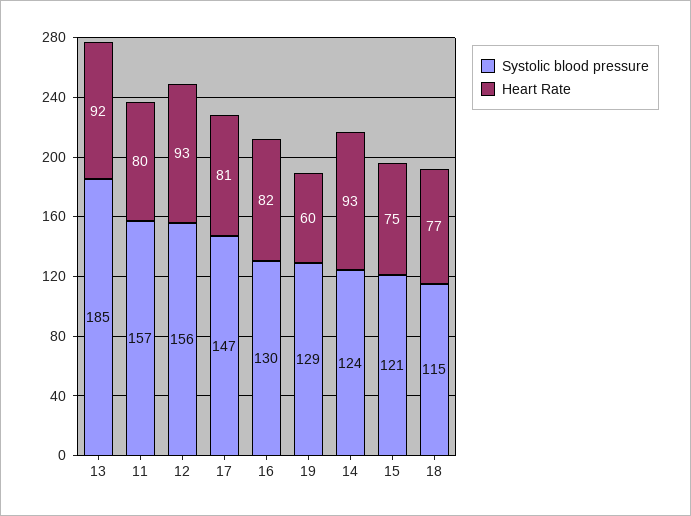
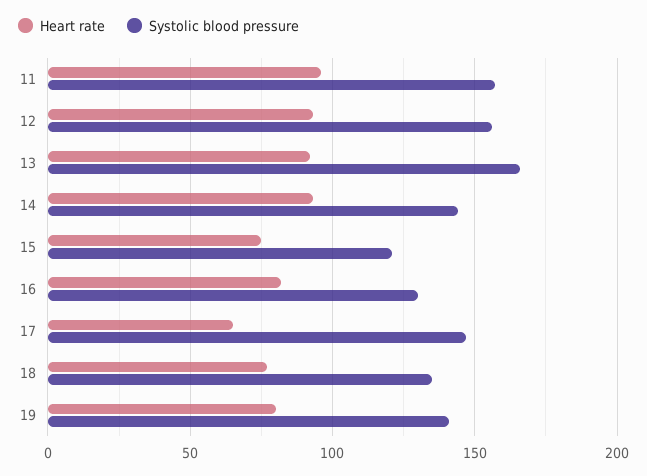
Systolic blood pressure, 13: 185 -> 165
Heart Rate, 11: 80 -> 95
Heart Rate, 17: 81 -> 65
Systolic blood pressure, 19: 129 -> 140
Heart Rate, 19: 60 -> 80
Systolic blood pressure, 14: 124 -> 145
Systolic blood pressure, 18: 115 -> 135

